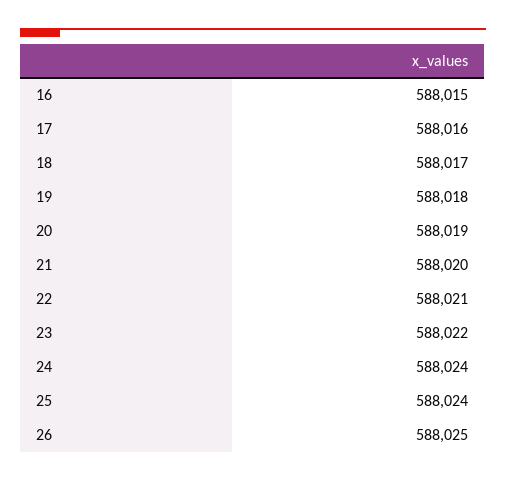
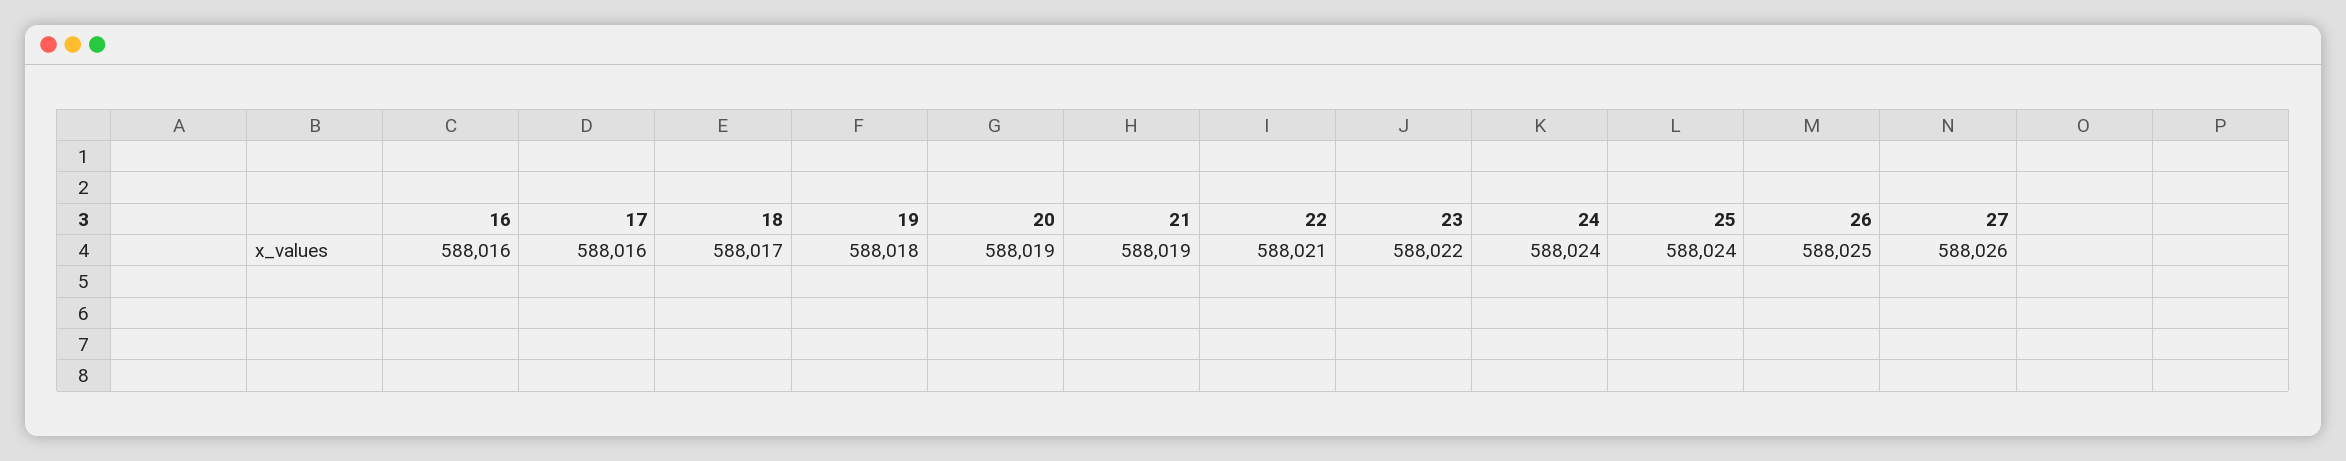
16: 588015 -> 588016
21: 588020 -> 588019
27: none -> 588026

